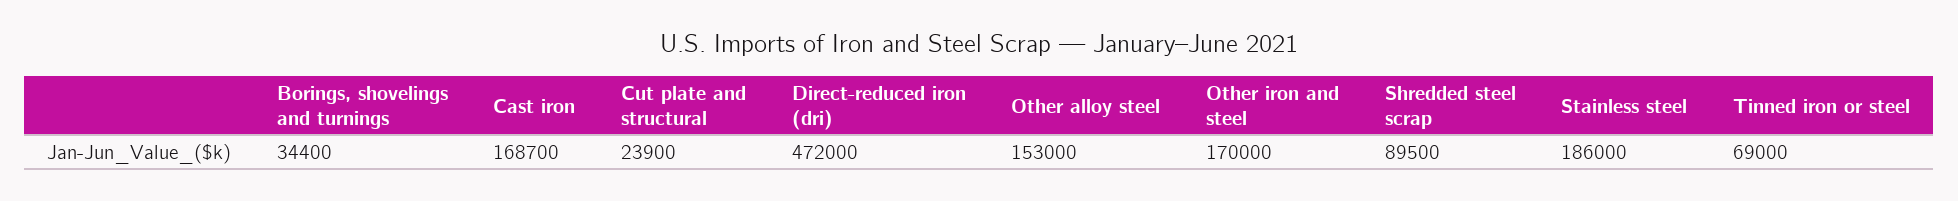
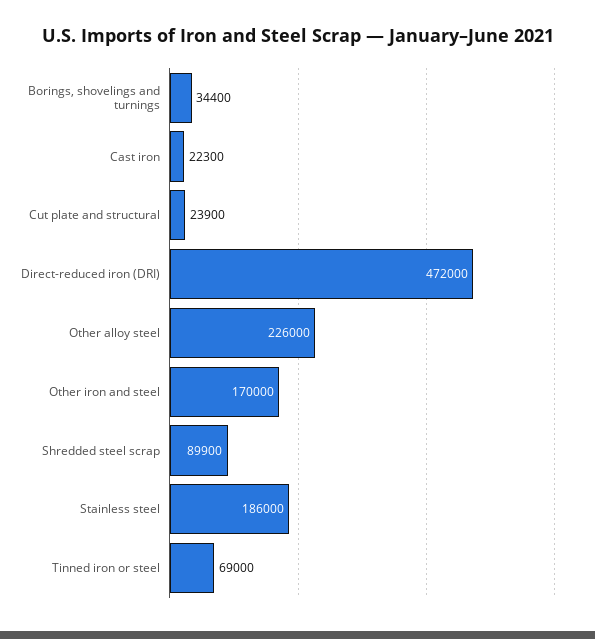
Cast iron: 168700 -> 22300
Other alloy steel: 153000 -> 226000
Shredded steel scrap: 89500 -> 89900

